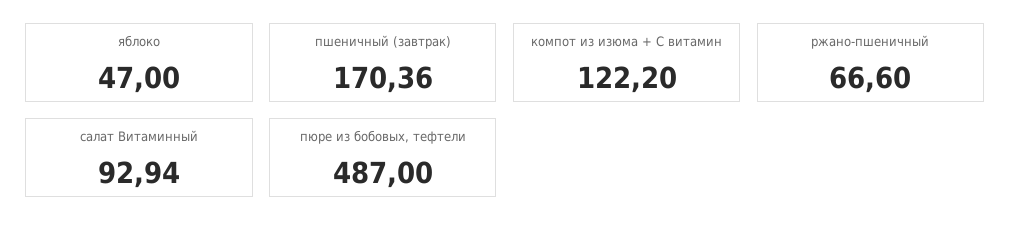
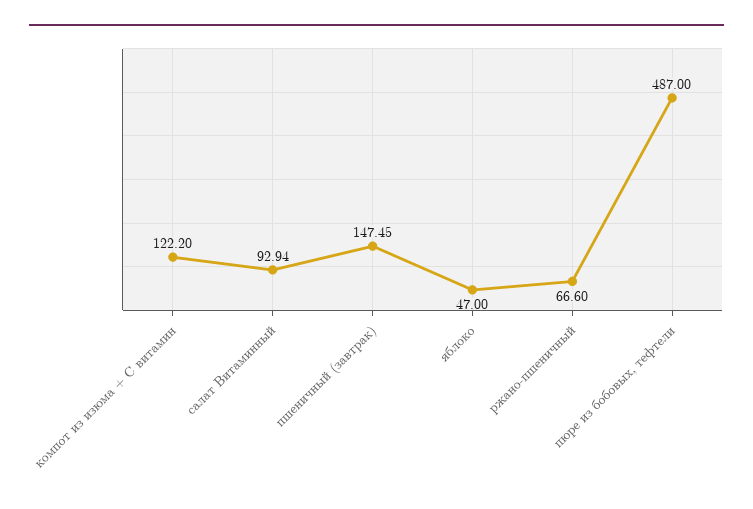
пшеничный (завтрак): 170.36 -> 147.45

